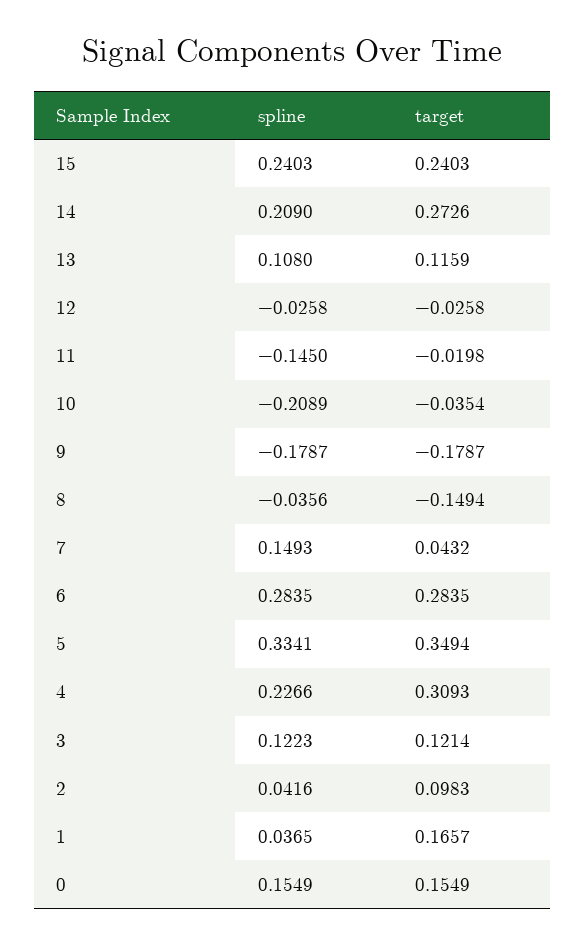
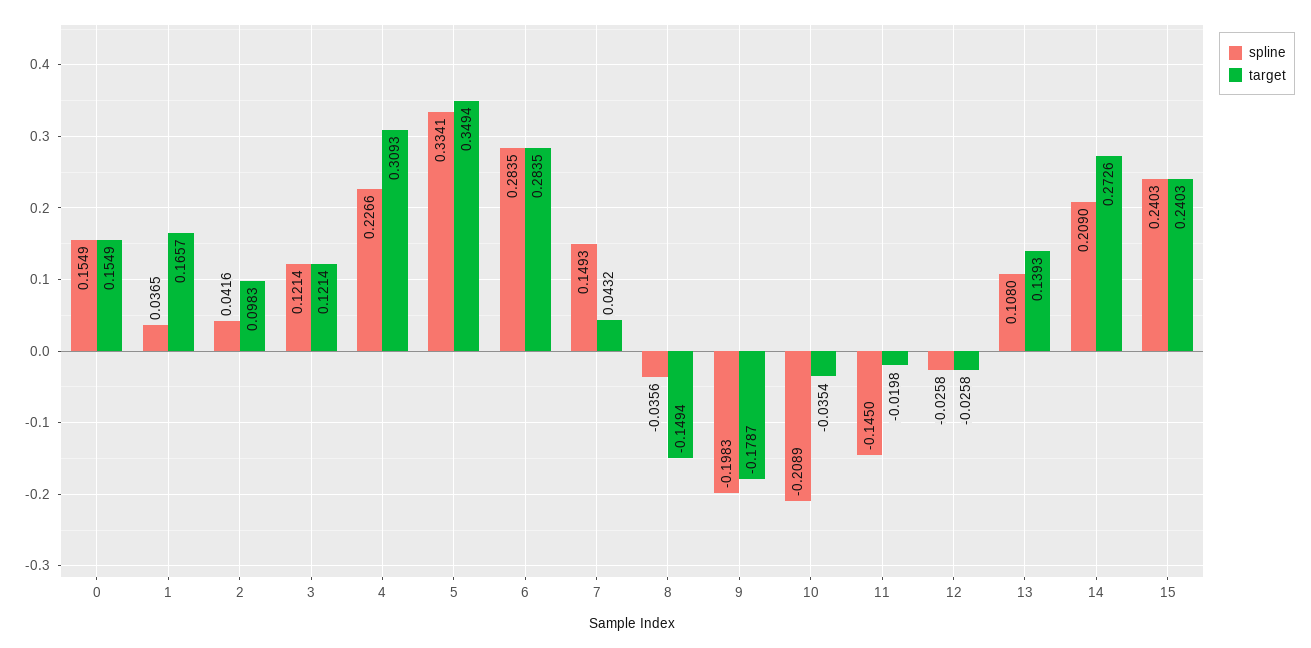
target, 13: 0.1159 -> 0.1393
spline, 9: -0.1787 -> -0.1983
spline, 3: 0.1223 -> 0.1214

